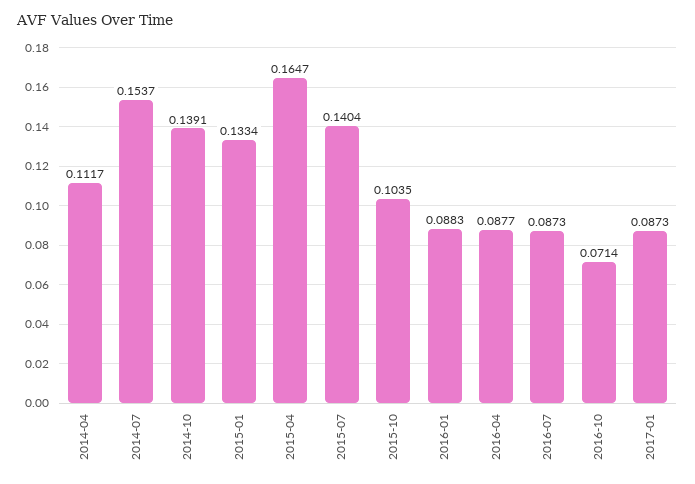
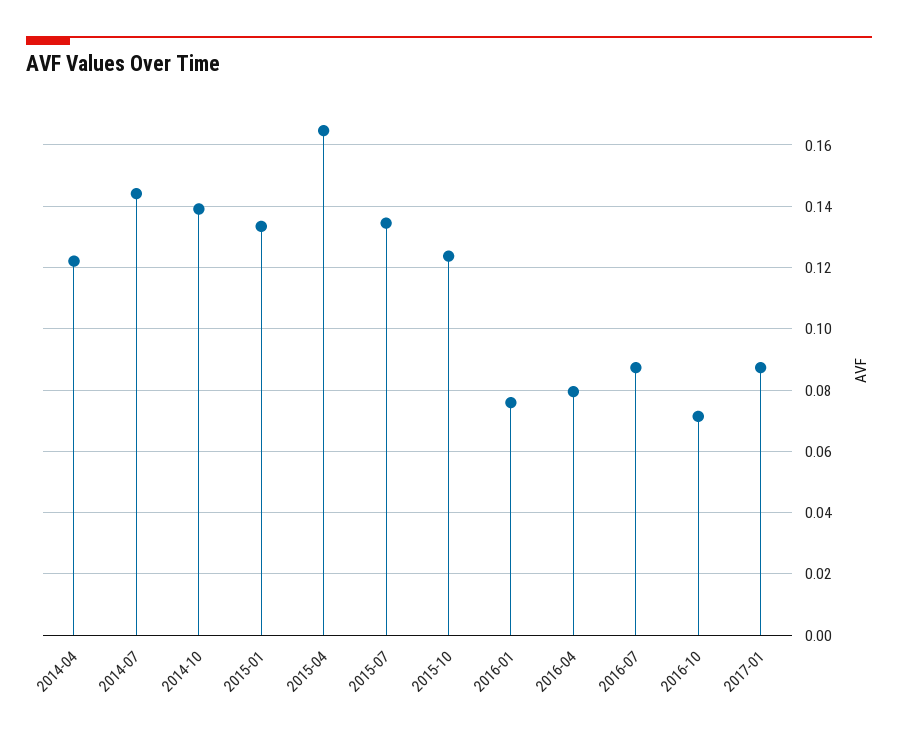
2014-04: 0.1117 -> 0.122
2014-07: 0.1537 -> 0.144
2015-07: 0.1404 -> 0.134
2015-10: 0.1035 -> 0.124
2016-01: 0.0883 -> 0.076
2016-04: 0.0877 -> 0.08

